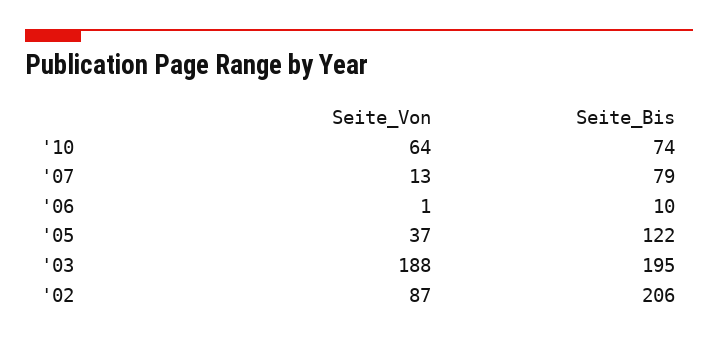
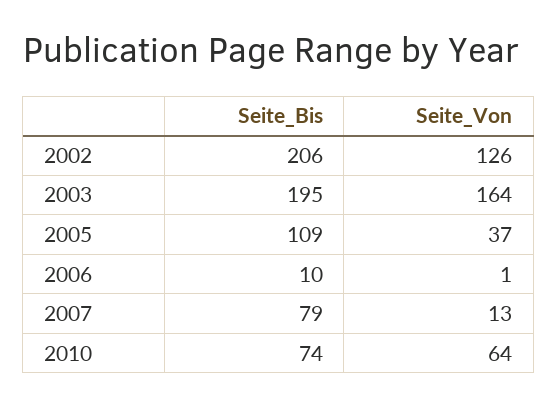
Seite_Bis, '05: 122 -> 109
Seite_Von, '03: 188 -> 164
Seite_Von, '02: 87 -> 126

